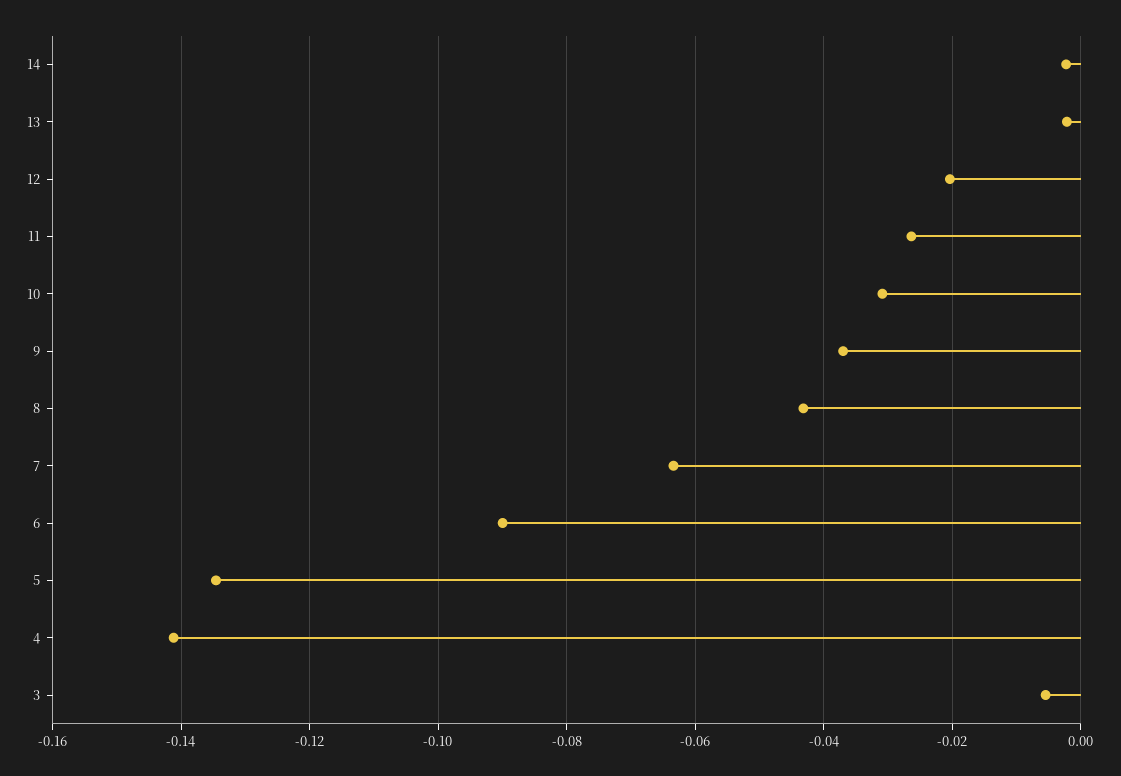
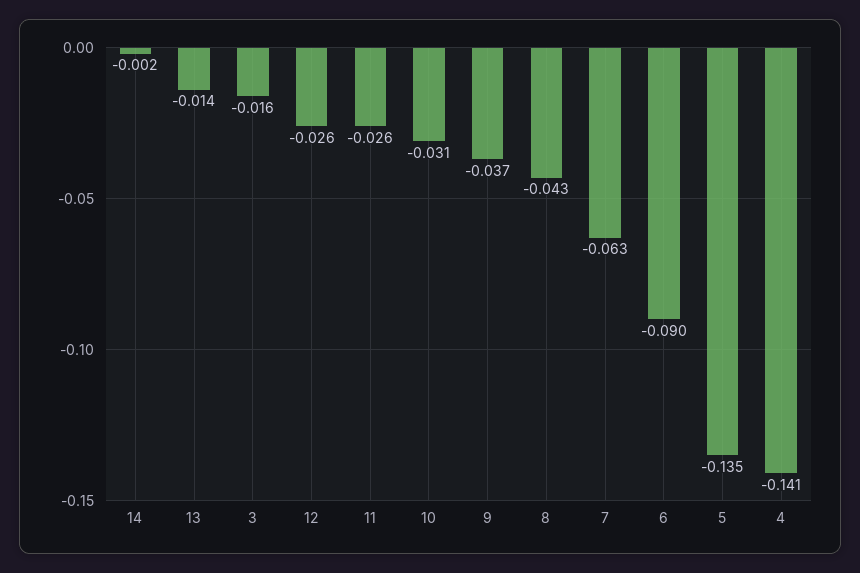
13: -0.002 -> -0.014
12: -0.02 -> -0.026
3: -0.006 -> -0.016

